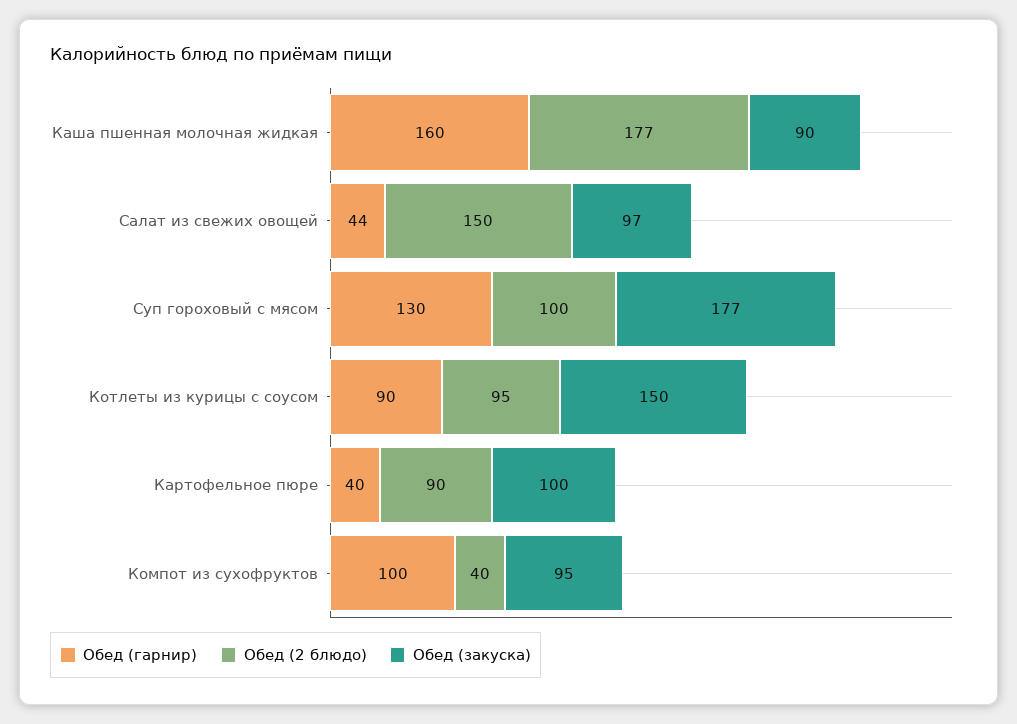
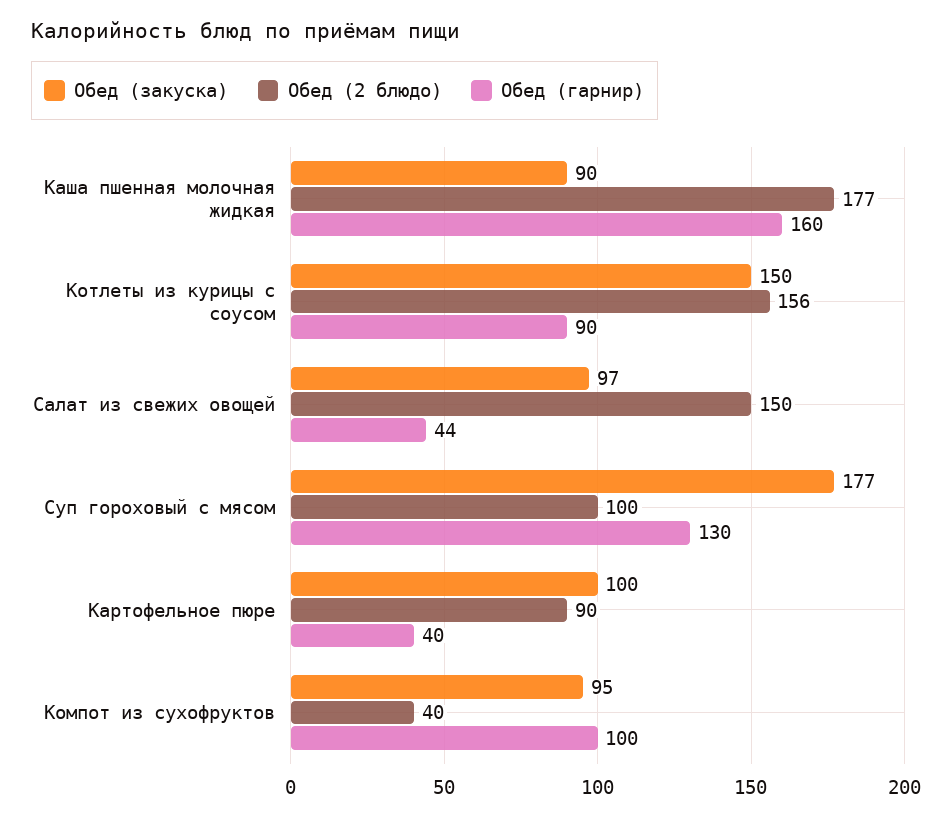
Обед (2 блюдо), Котлеты из курицы с соусом: 95 -> 156

